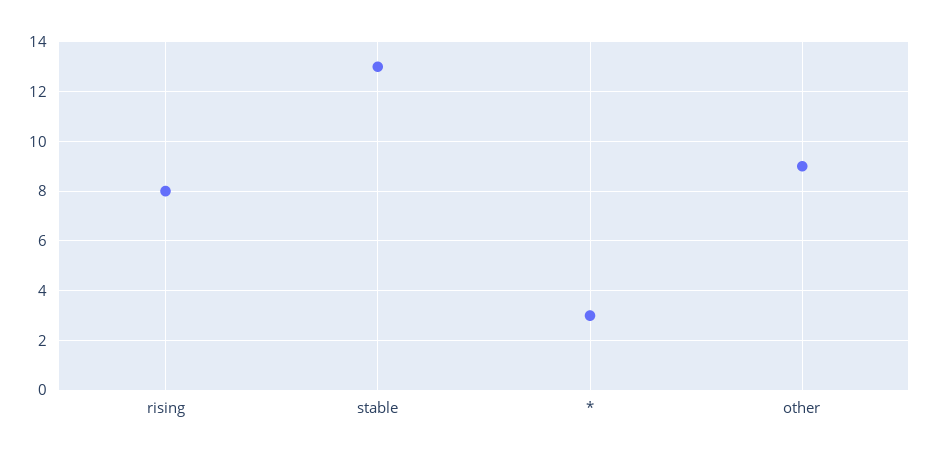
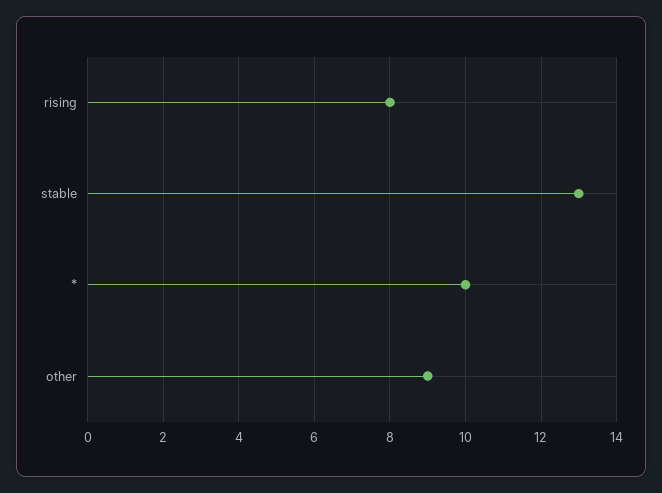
*: 3 -> 10

